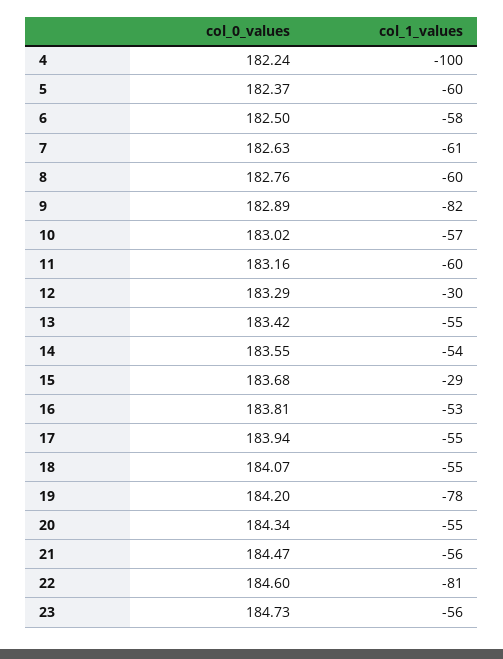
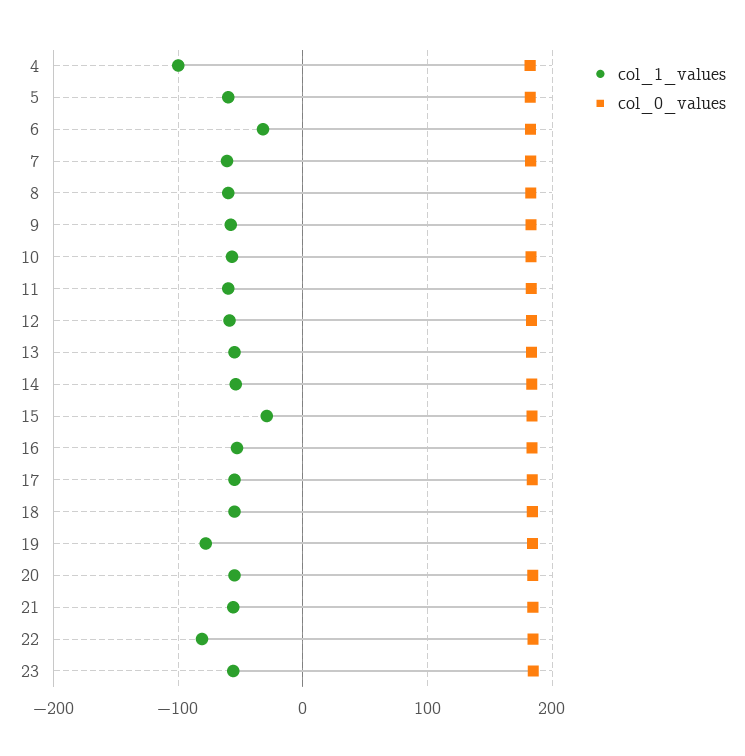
col_1_values, 6: -58 -> -30
col_1_values, 9: -82 -> -60
col_1_values, 12: -30 -> -60

